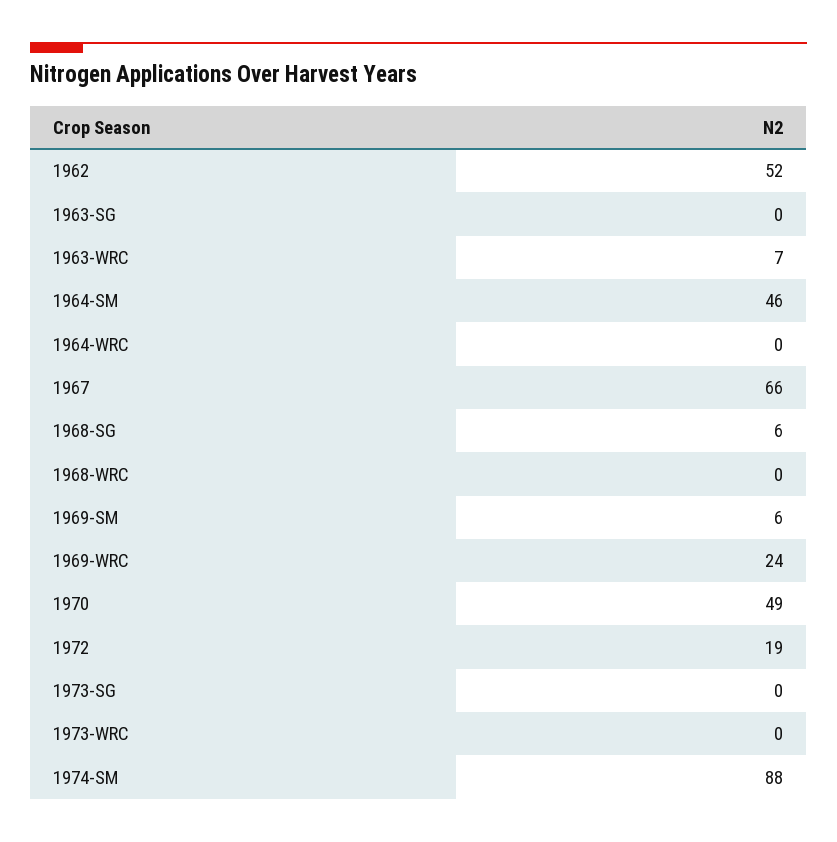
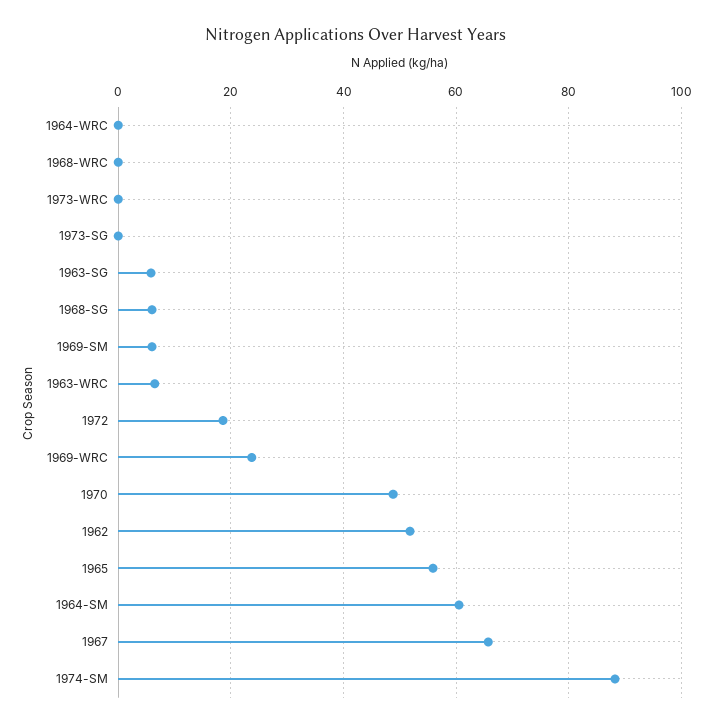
1963-SG: 0 -> 6
1964-SM: 46 -> 60
1965: none -> 56

